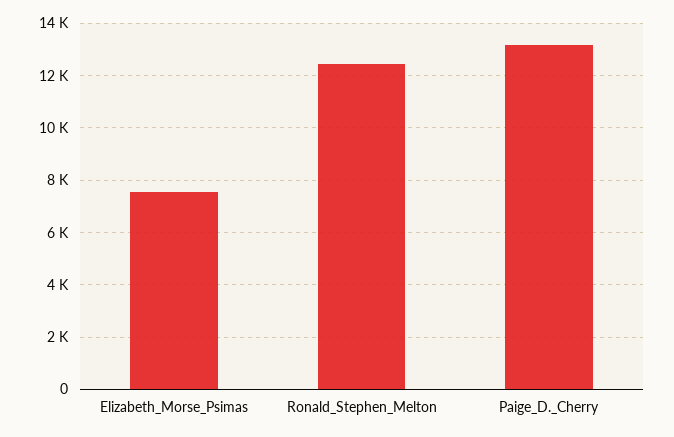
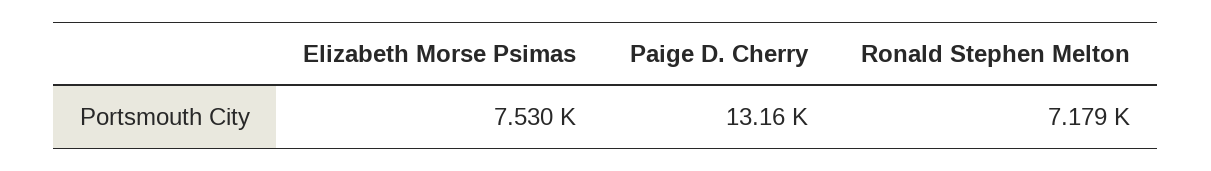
Ronald_Stephen_Melton: 12500 -> 7179

